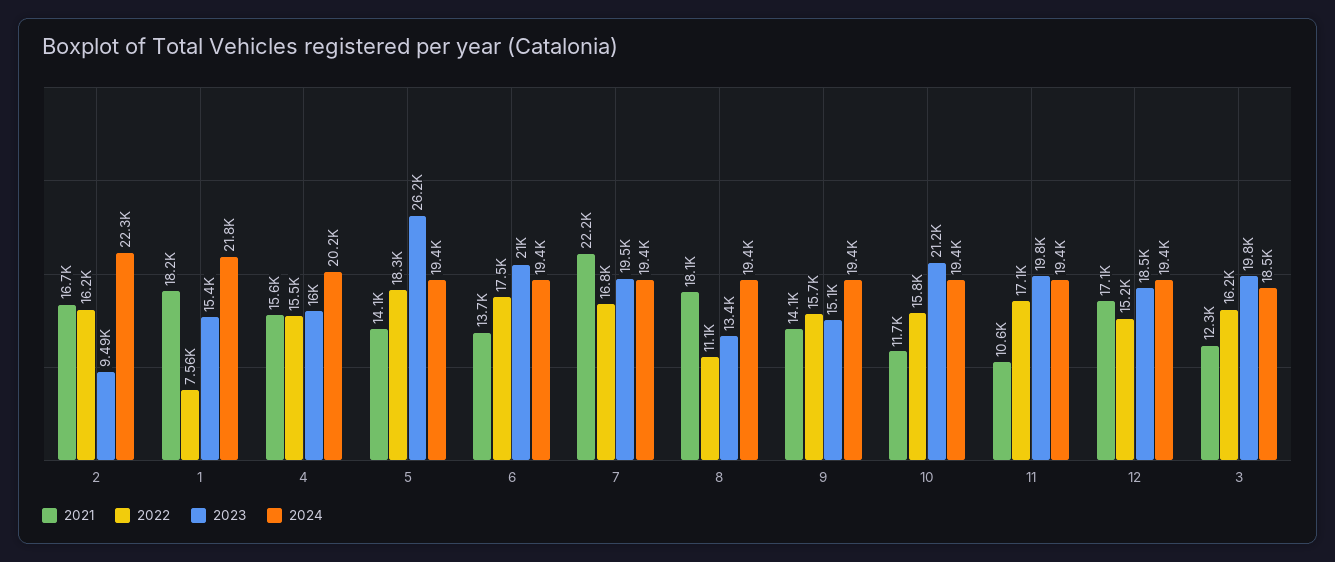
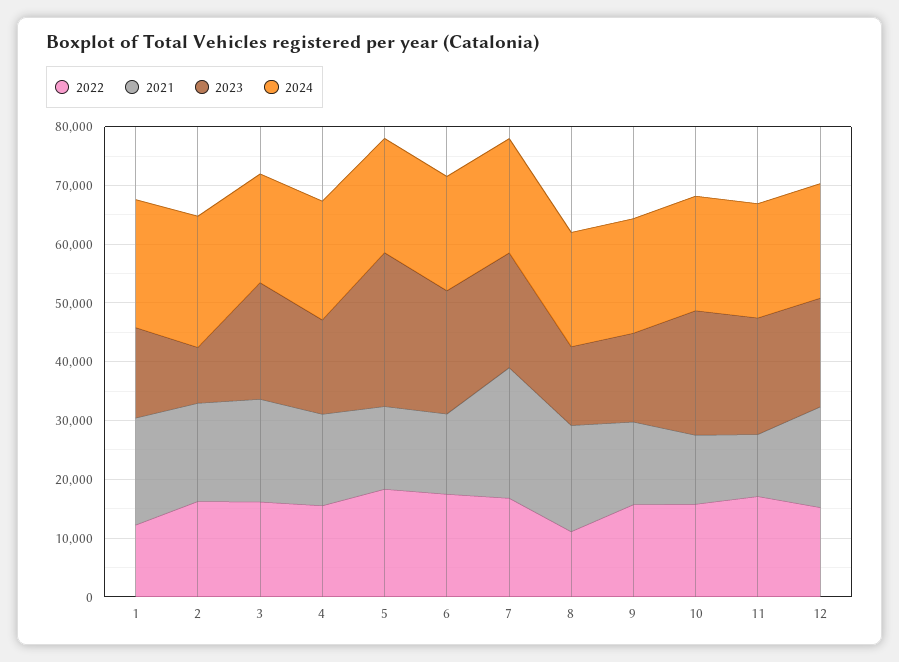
2022, 1: 7560 -> 12000
2021, 3: 12300 -> 18000

